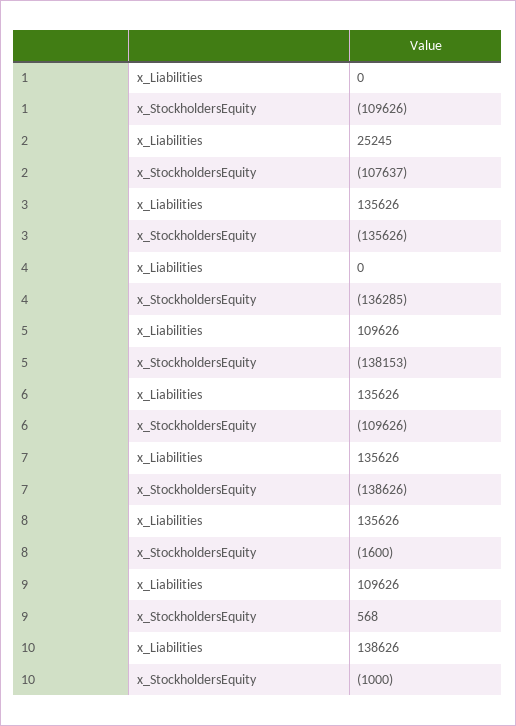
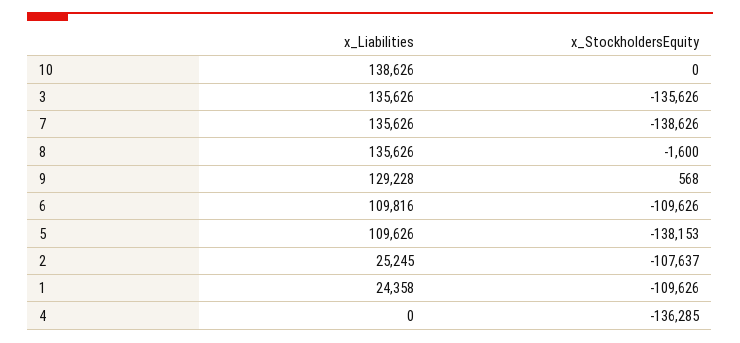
1, x_Liabilities: 0 -> 24358
6, x_Liabilities: 135626 -> 109816
9, x_Liabilities: 109626 -> 129228
10, x_StockholdersEquity: -1000 -> 0

